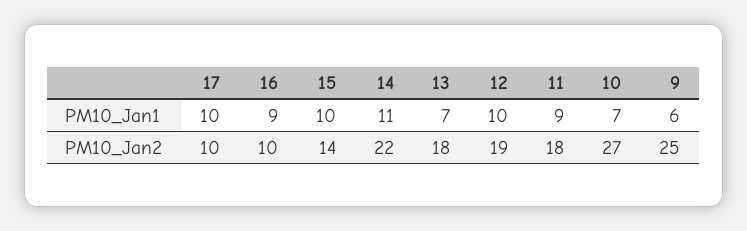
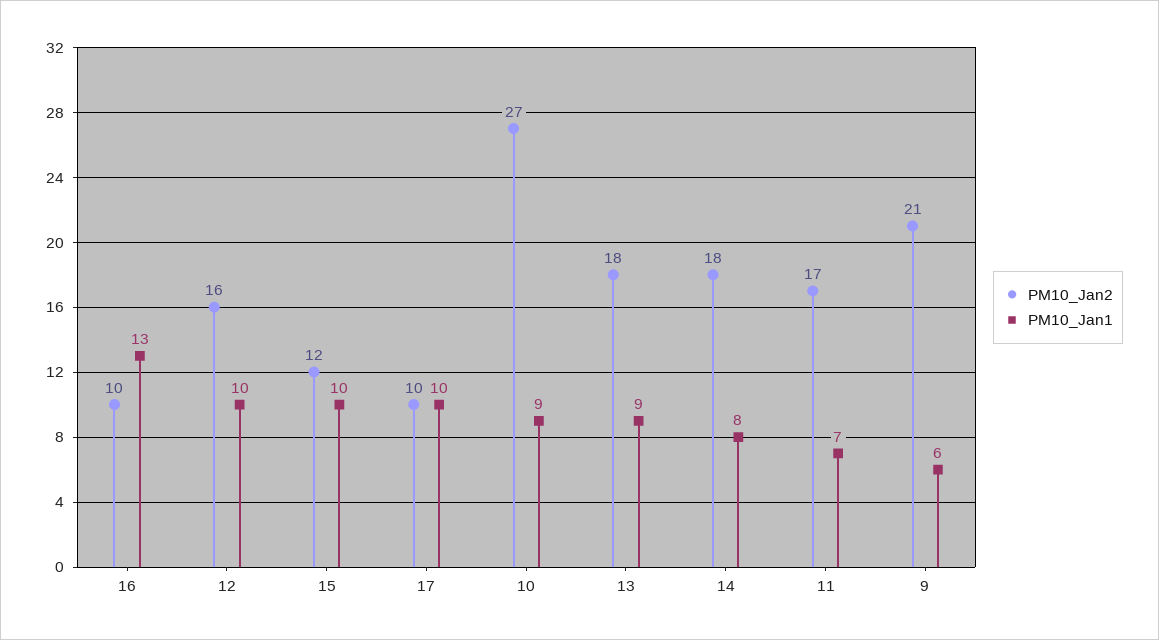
PM10_Jan1, 16: 9 -> 13
PM10_Jan1, 14: 11 -> 8
PM10_Jan1, 13: 7 -> 9
PM10_Jan1, 11: 9 -> 7
PM10_Jan1, 10: 7 -> 9
PM10_Jan2, 15: 14 -> 12
PM10_Jan2, 14: 22 -> 18
PM10_Jan2, 12: 19 -> 16
PM10_Jan2, 11: 18 -> 17
PM10_Jan2, 9: 25 -> 21

